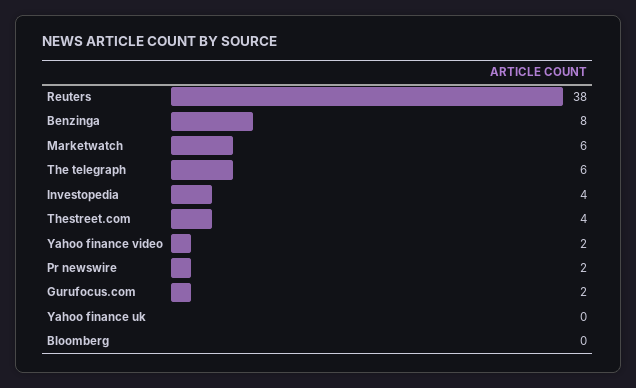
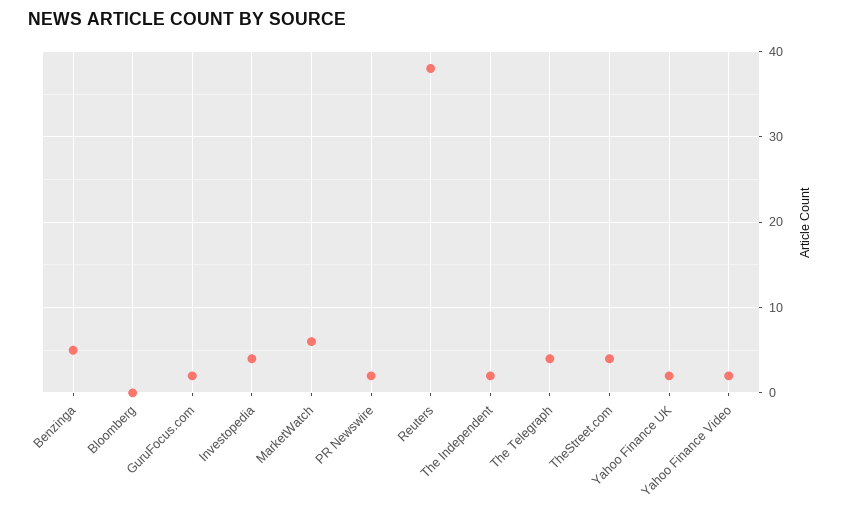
Benzinga: 8 -> 5
The telegraph: 6 -> 4
Yahoo finance uk: 0 -> 2
The Independent: none -> 2

